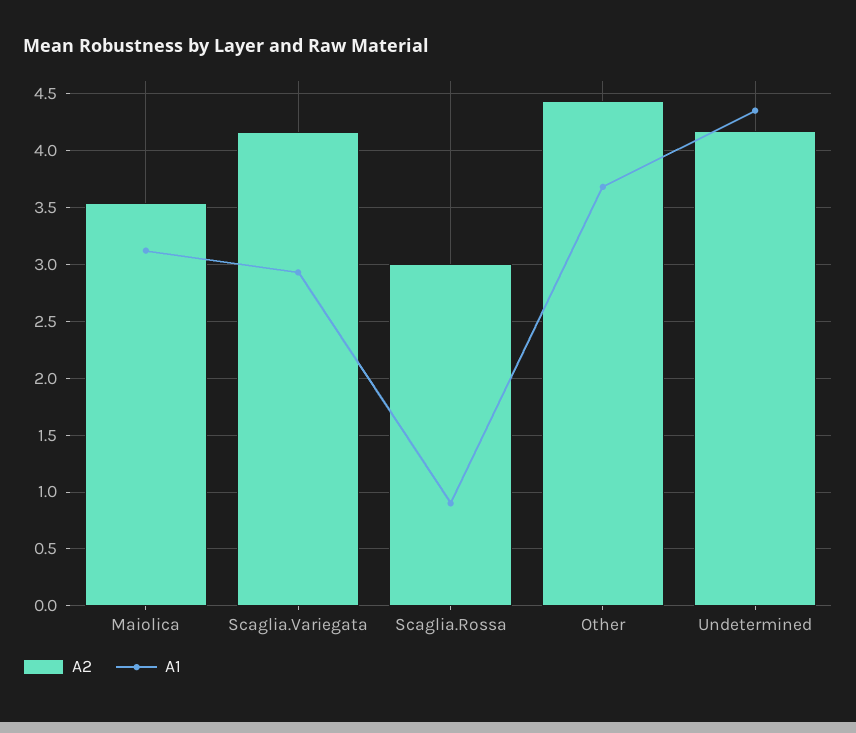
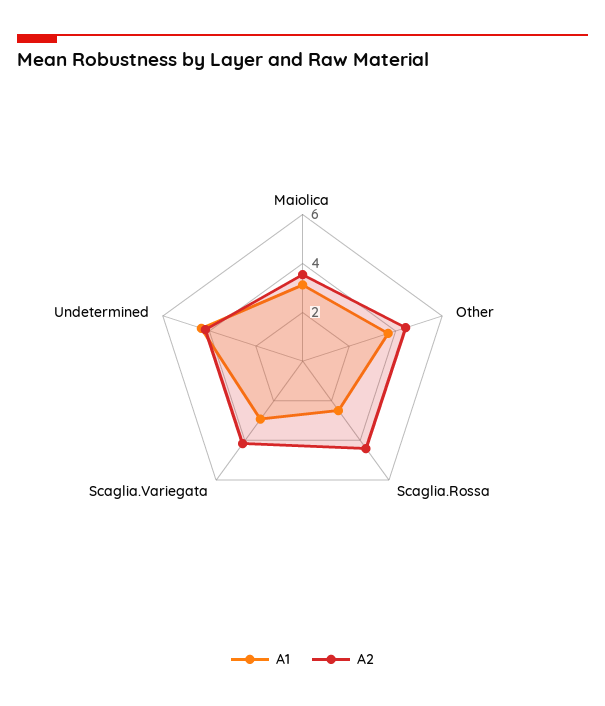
A2, Scaglia.Rossa: 3 -> 4.5
A1, Scaglia.Rossa: 0.9 -> 2.5

